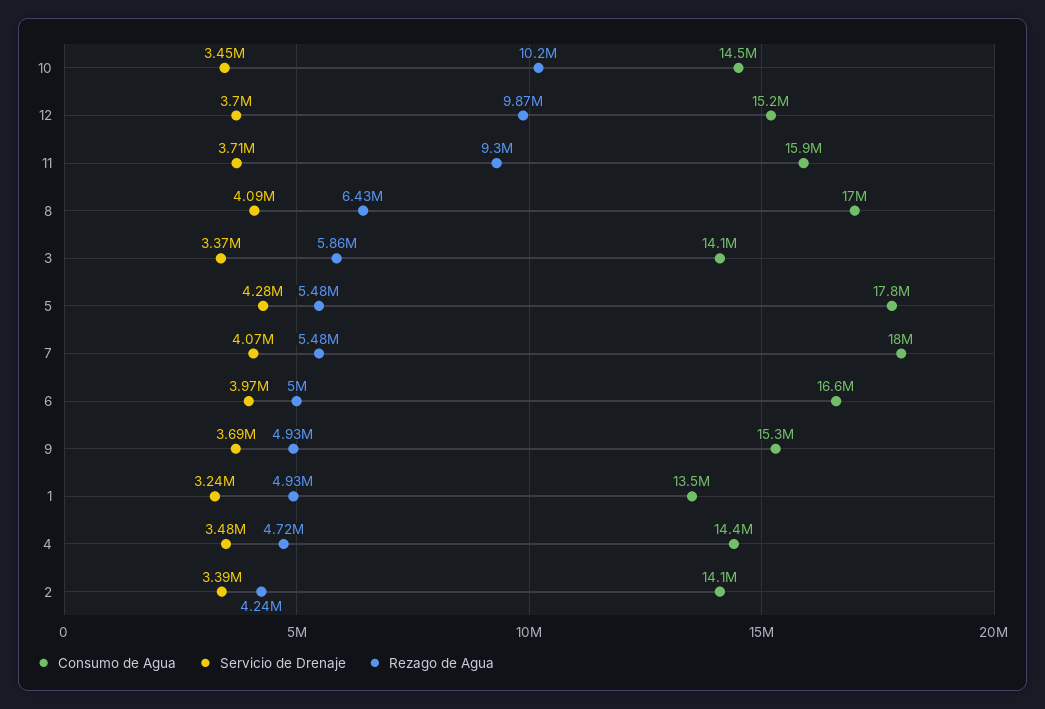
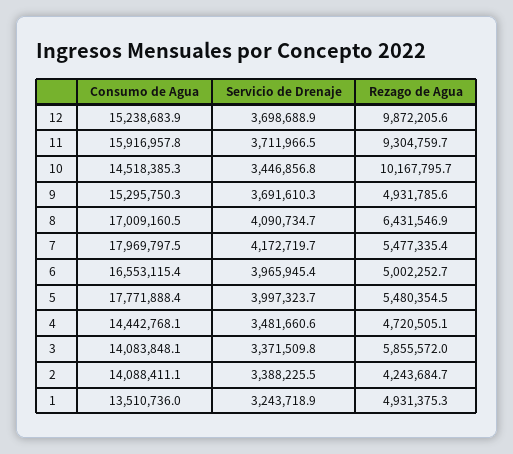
Servicio de Drenaje, 5: 4280000 -> 3997323.7
Servicio de Drenaje, 7: 4070000 -> 4172719.7

